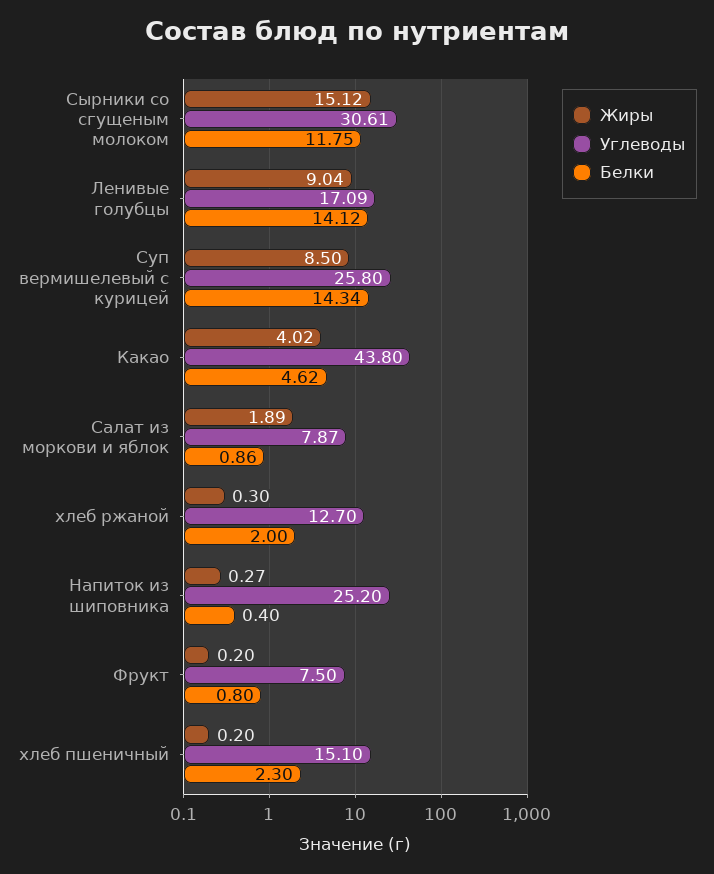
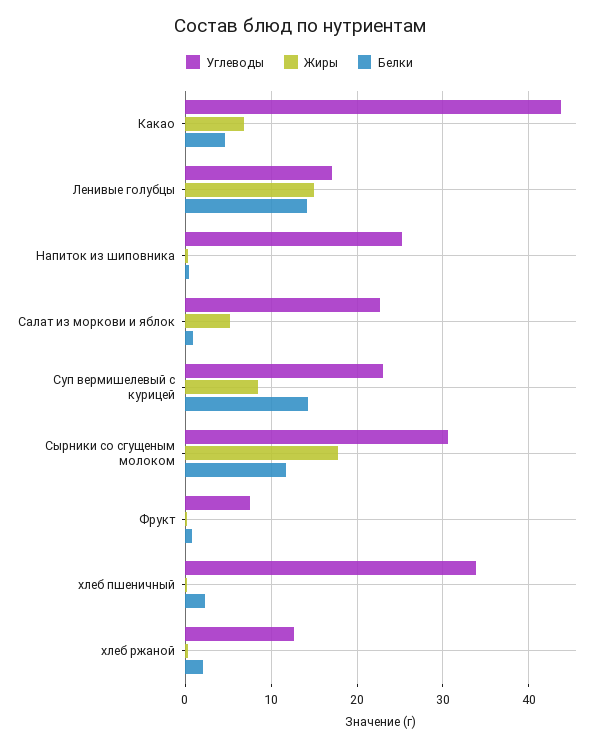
Жиры, Сырники со сгущеным молоком: 15.12 -> 18
Жиры, Ленивые голубцы: 9.04 -> 15
Углеводы, Суп вермишелевый с курицей: 25.8 -> 23
Жиры, Какао: 4.02 -> 7
Жиры, Салат из моркови и яблок: 1.89 -> 5
Углеводы, Салат из моркови и яблок: 7.87 -> 23
Углеводы, хлеб пшеничный: 15.1 -> 34

